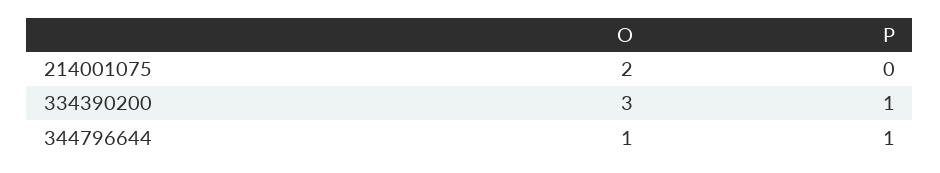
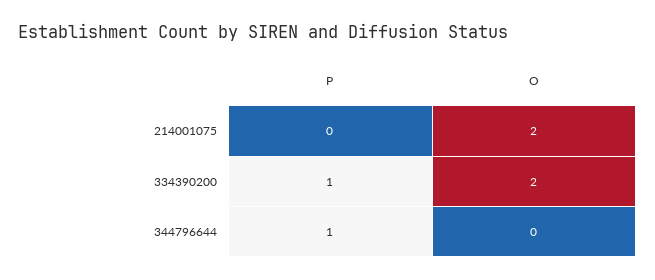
O, 334390200: 3 -> 2
O, 344796644: 1 -> 0

